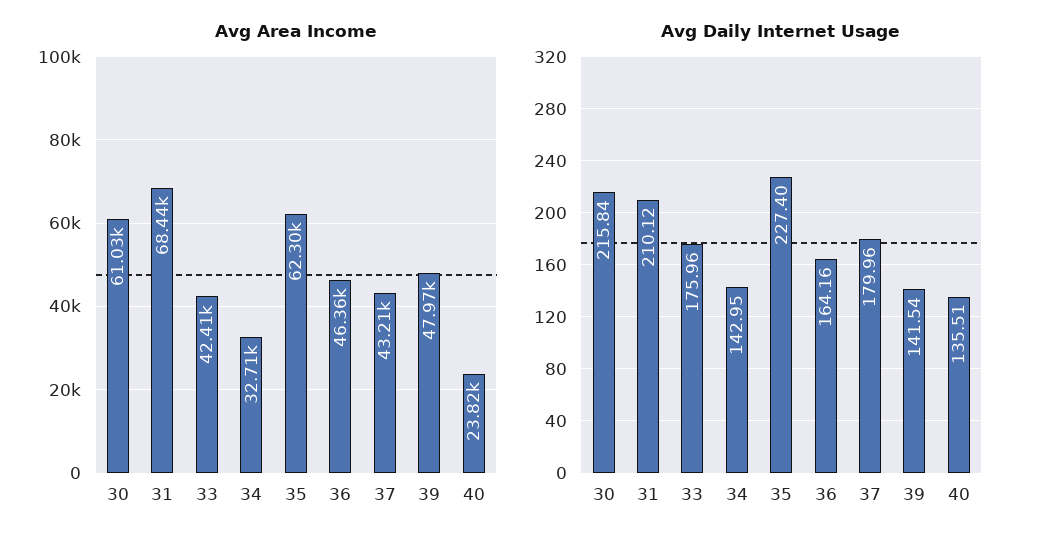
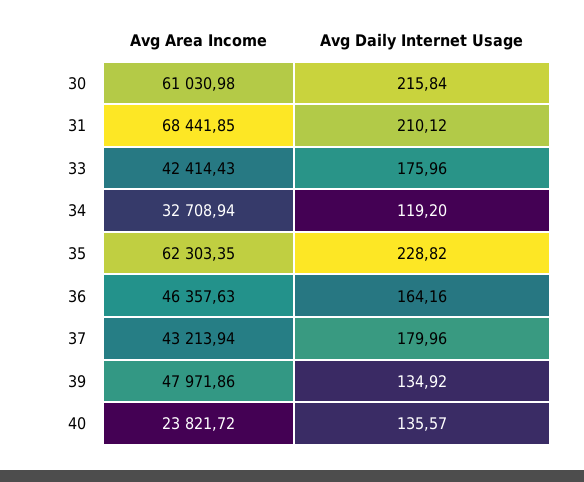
Avg Daily Internet Usage, 34: 142.95 -> 119.2
Avg Daily Internet Usage, 35: 227.4 -> 228.82
Avg Daily Internet Usage, 39: 141.54 -> 134.92
Avg Daily Internet Usage, 40: 135.51 -> 135.57

